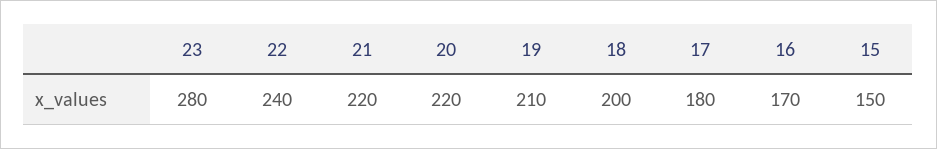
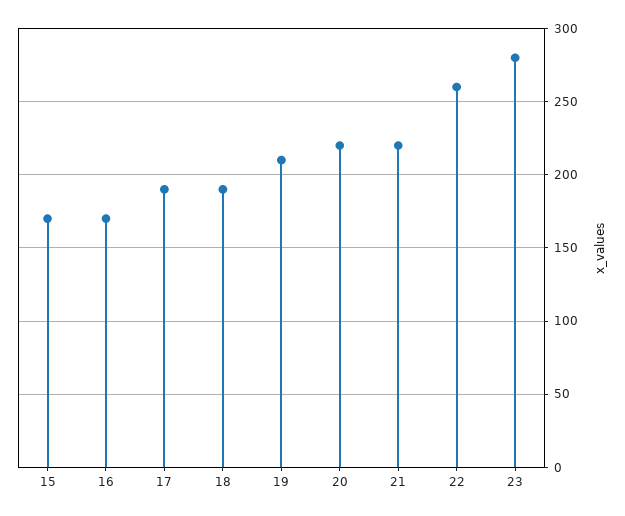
22: 240 -> 260
18: 200 -> 190
17: 180 -> 190
15: 150 -> 170

